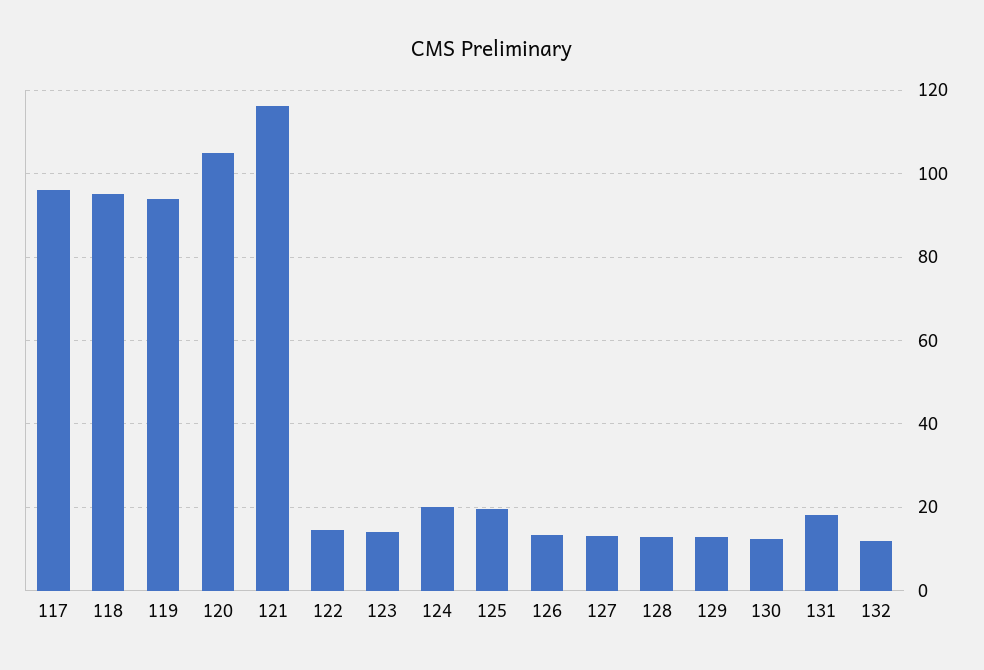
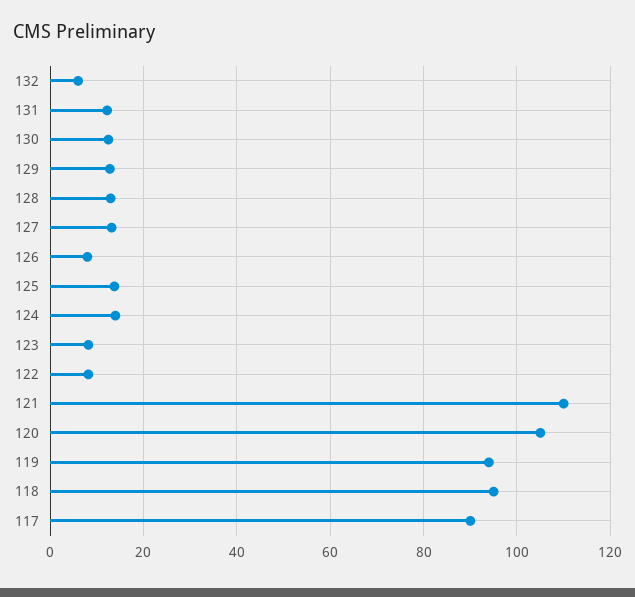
117: 96 -> 90
121: 116 -> 110
122: 14 -> 8
123: 14 -> 8
124: 20 -> 14
125: 20 -> 14
126: 14 -> 8
131: 18 -> 12
132: 12 -> 6

